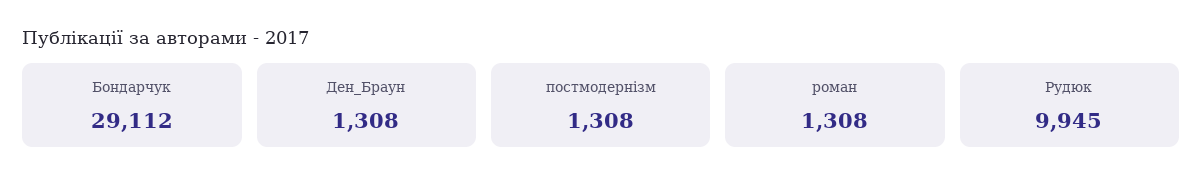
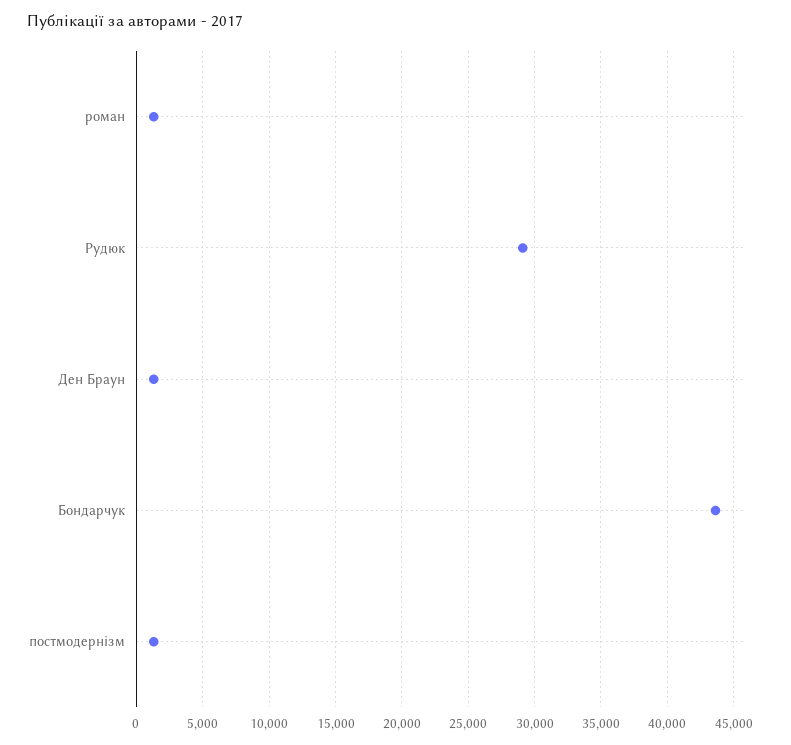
Бондарчук: 29112 -> 43500
Рудюк: 9945 -> 29000

